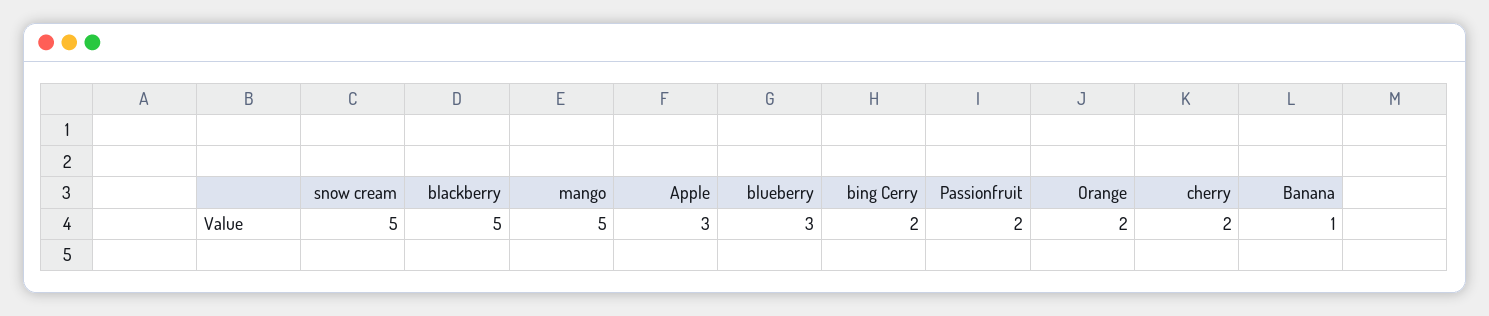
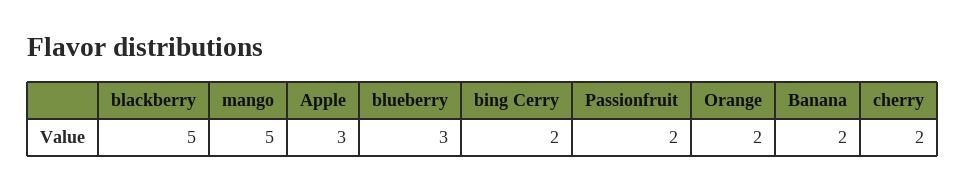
snow cream: 5 -> none
Banana: 1 -> 2

